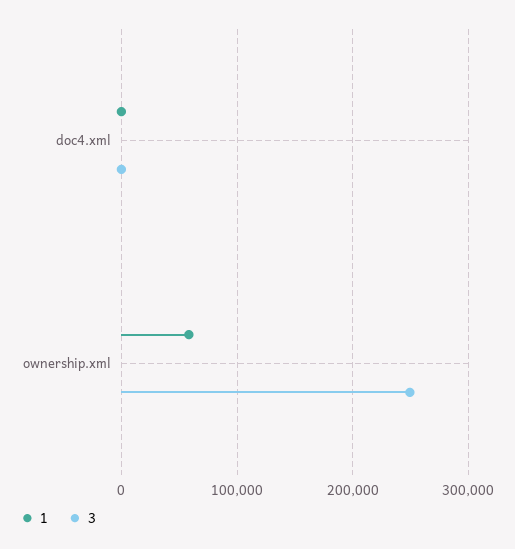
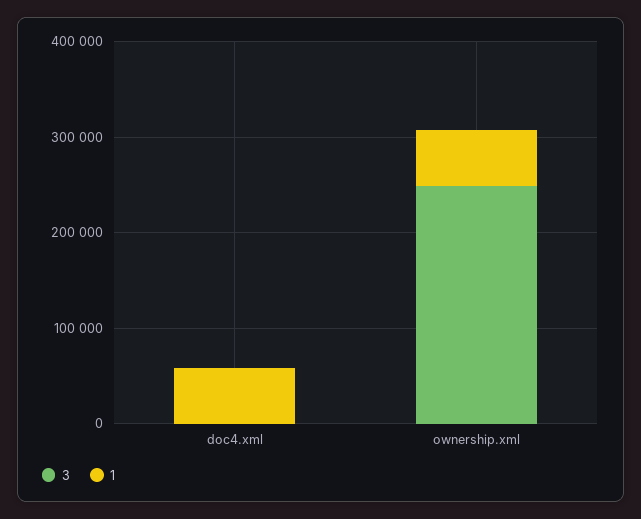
1, doc4.xml: 0 -> 60000

